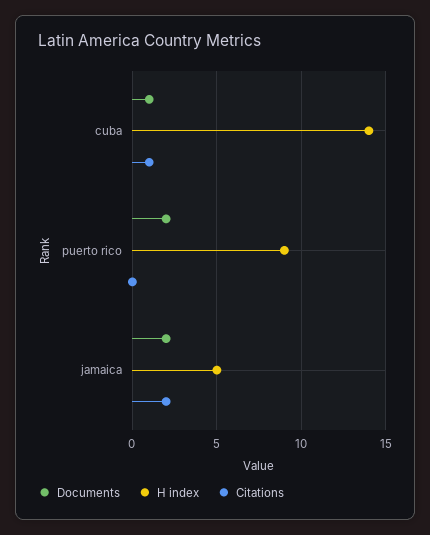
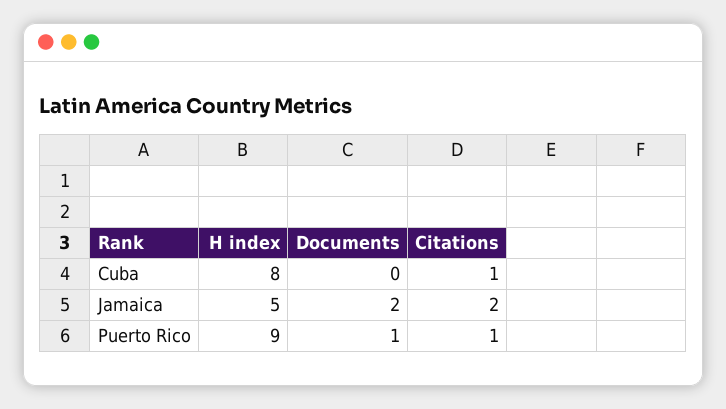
Documents, cuba: 1 -> 0
H index, cuba: 14 -> 8
Documents, puerto rico: 2 -> 1
Citations, puerto rico: 0 -> 1

